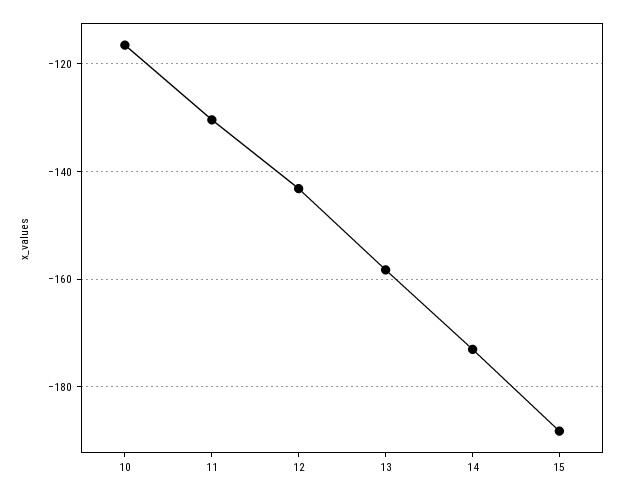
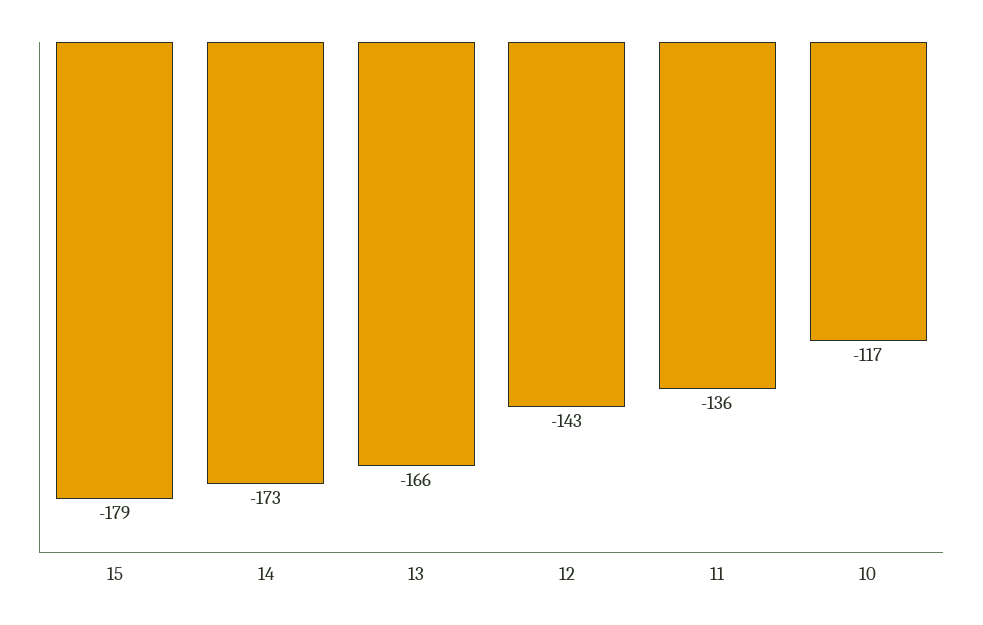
11: -130 -> -136
13: -158 -> -166
15: -188 -> -179

